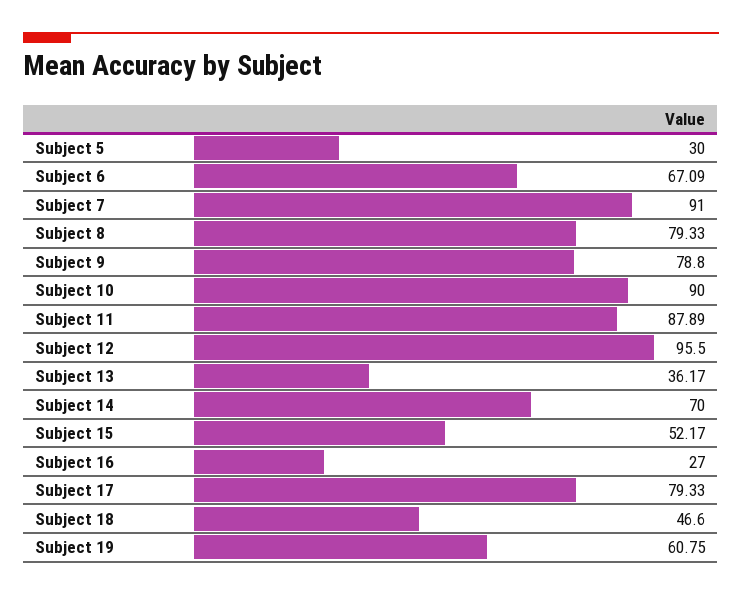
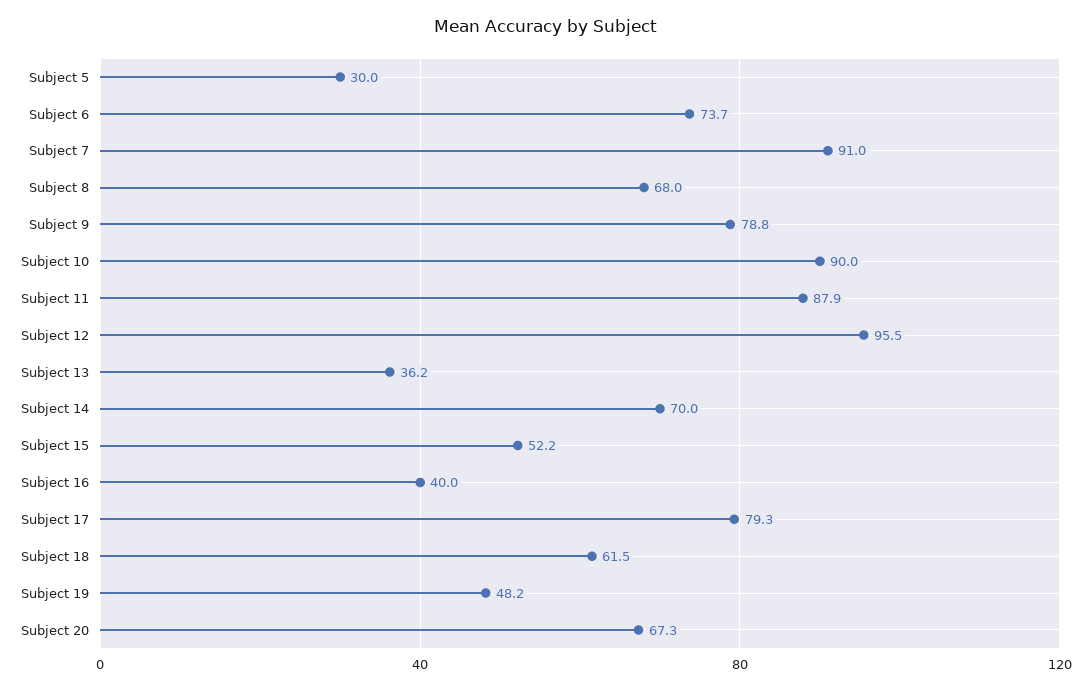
Subject 6: 67.09 -> 73.7
Subject 8: 79.33 -> 68
Subject 16: 27 -> 40
Subject 18: 46.6 -> 61.5
Subject 19: 60.75 -> 48.2
Subject 20: none -> 67.3

